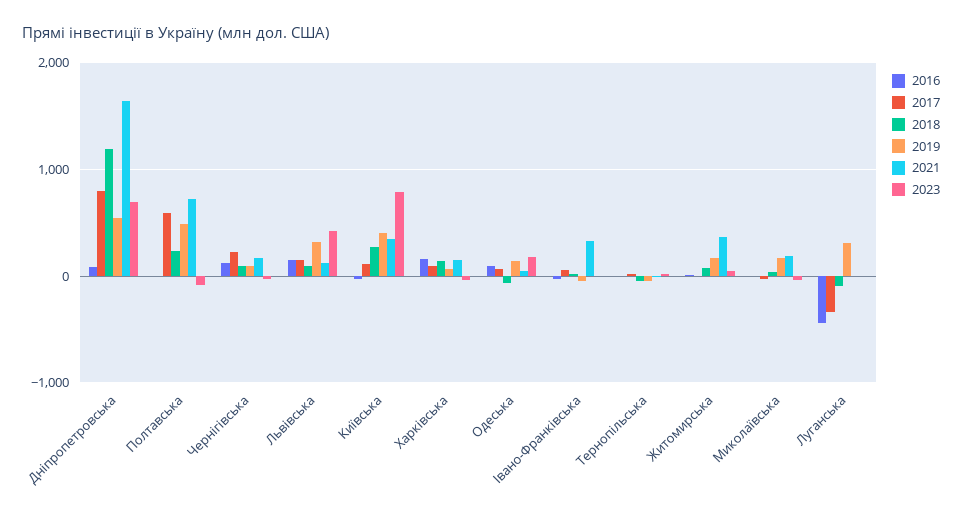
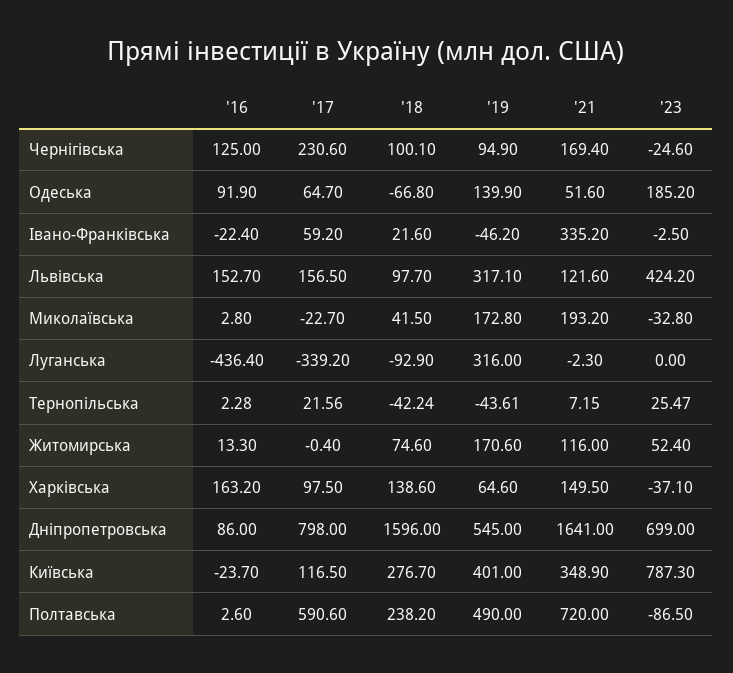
2018, Дніпропетровська: 1200 -> 1596
2021, Житомирська: 400 -> 116

